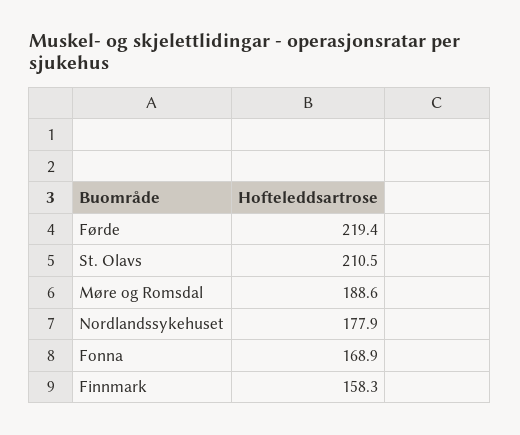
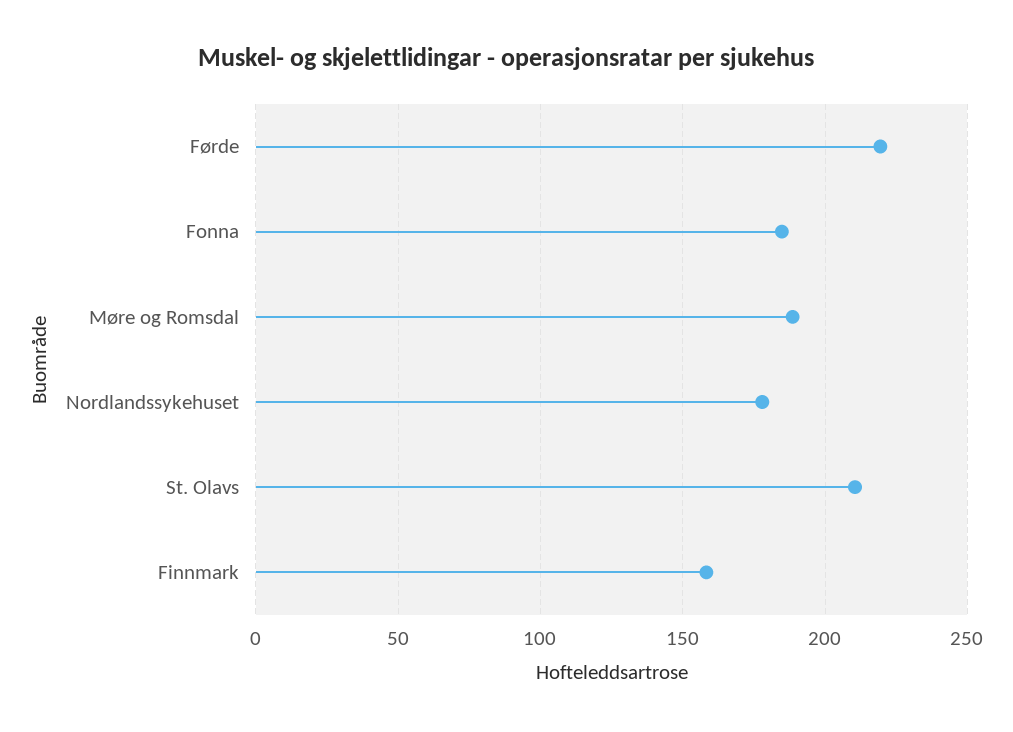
Fonna: 168.9 -> 185

